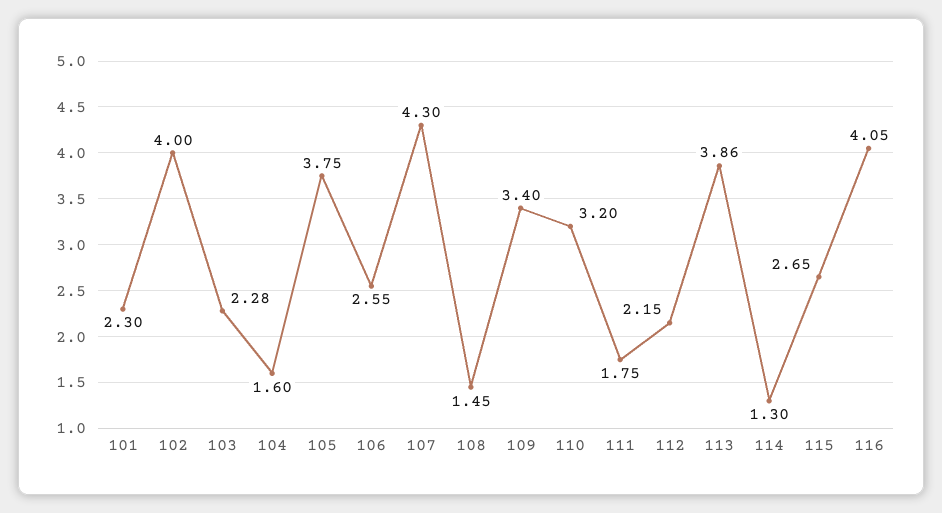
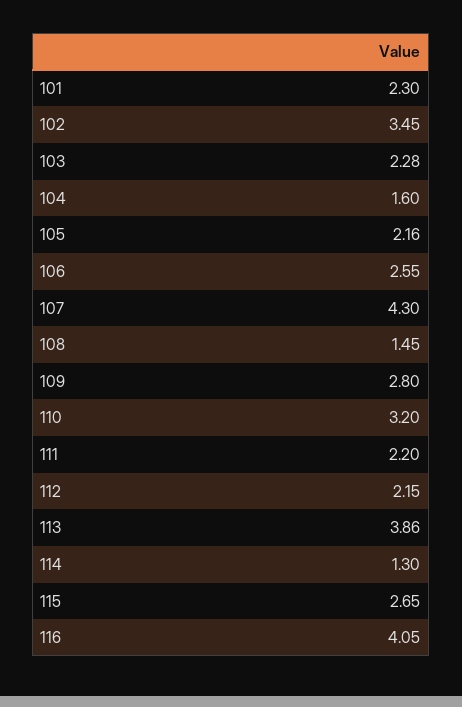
102: 4 -> 3.45
105: 3.75 -> 2.16
109: 3.4 -> 2.8
111: 1.75 -> 2.2

